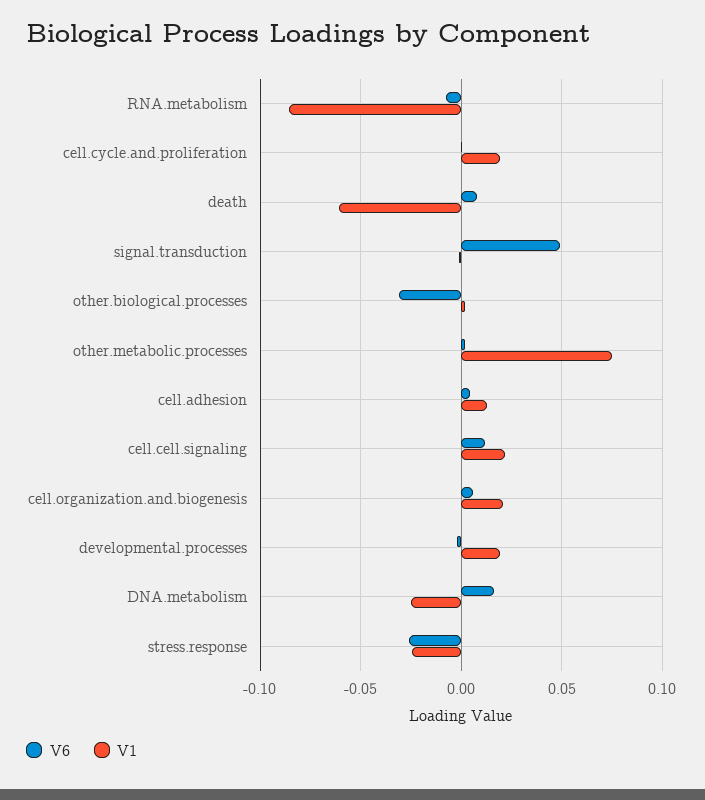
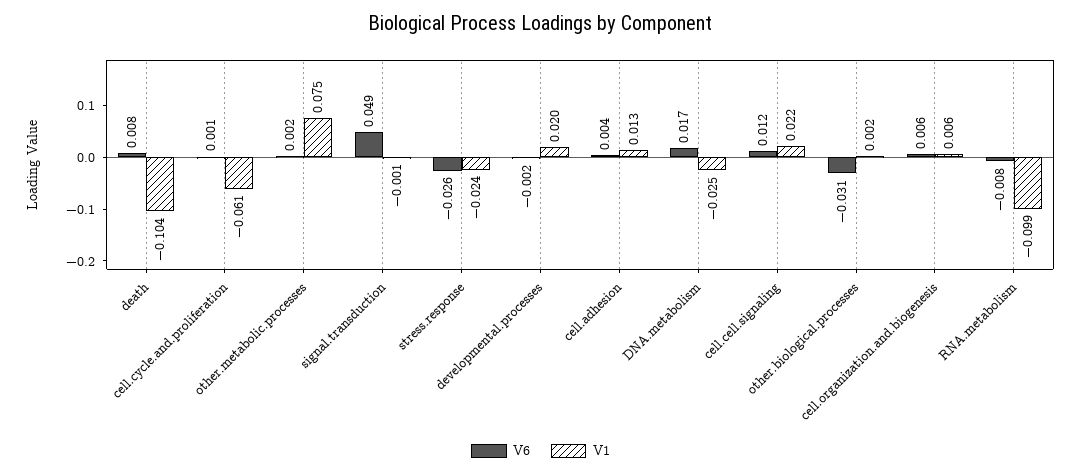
V1, RNA.metabolism: -0.085 -> -0.099
V1, cell.cycle.and.proliferation: 0.02 -> -0.061
V1, death: -0.06 -> -0.104
V1, cell.organization.and.biogenesis: 0.02 -> 0.006

